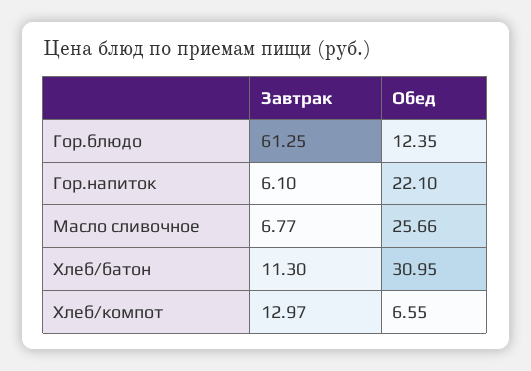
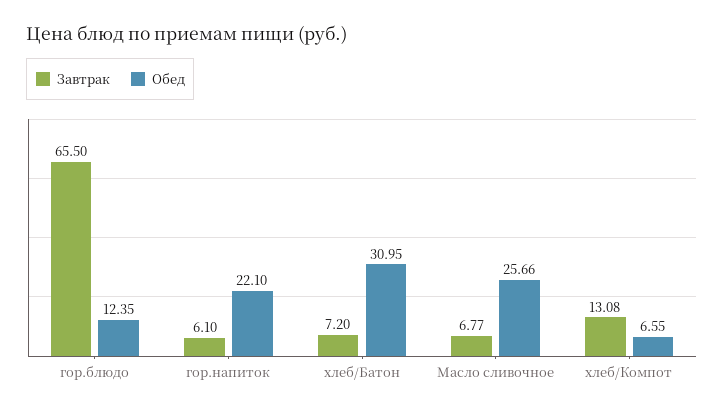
Завтрак, Гор.блюдо: 61.25 -> 65.5
Завтрак, Хлеб/батон: 11.3 -> 7.2
Завтрак, Хлеб/компот: 12.97 -> 13.08

